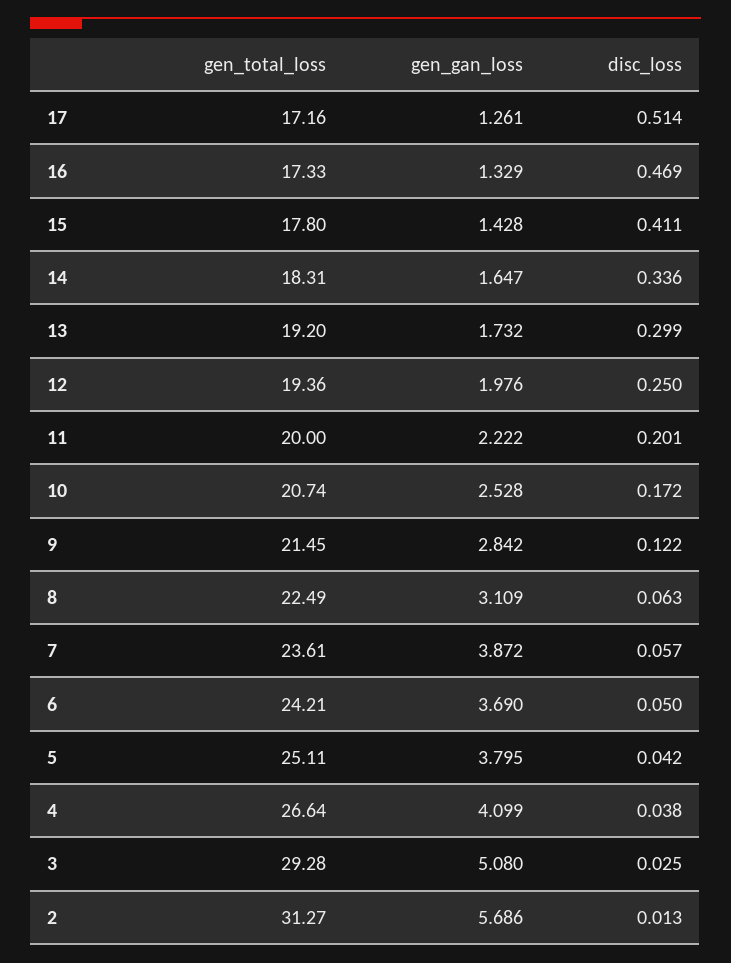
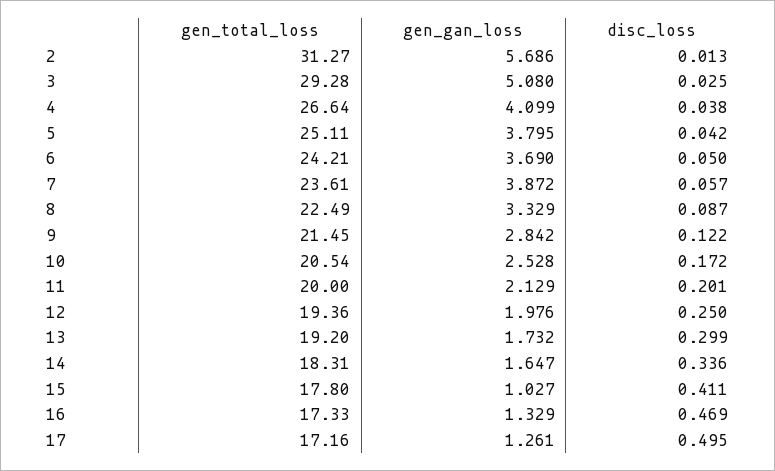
disc_loss, 17: 0.514 -> 0.495
gen_gan_loss, 15: 1.428 -> 1.027
gen_gan_loss, 11: 2.222 -> 2.129
gen_total_loss, 10: 20.74 -> 20.54
gen_gan_loss, 8: 3.109 -> 3.329
disc_loss, 8: 0.063 -> 0.087

